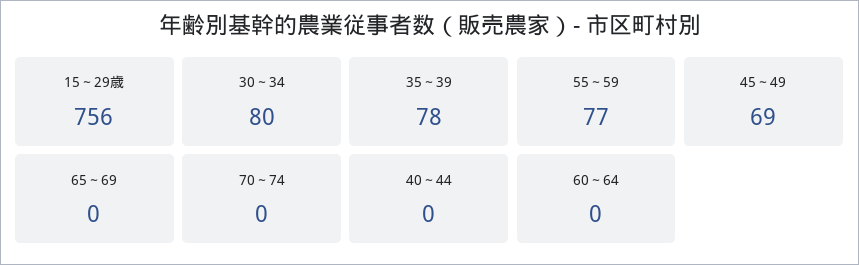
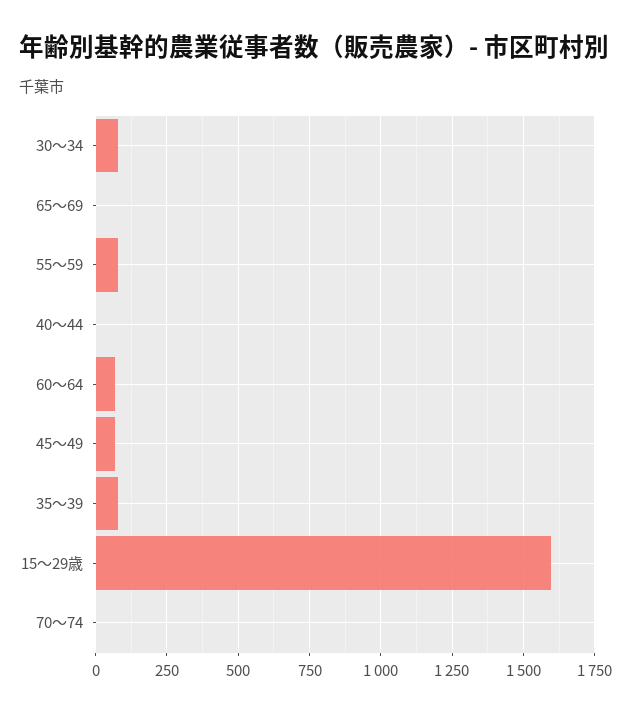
15～29歳: 756 -> 1600
60～64: 0 -> 75

